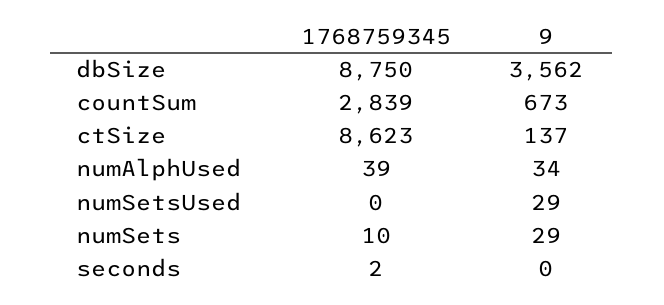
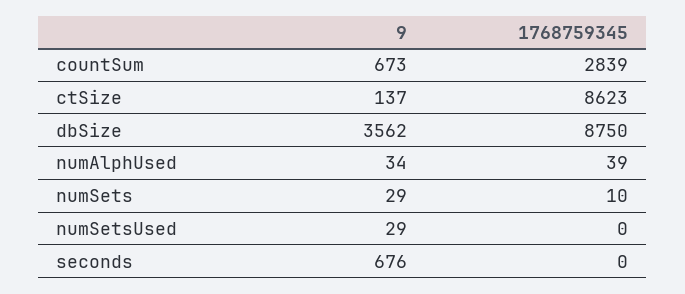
1768759345, seconds: 2 -> 0
9, seconds: 0 -> 676

